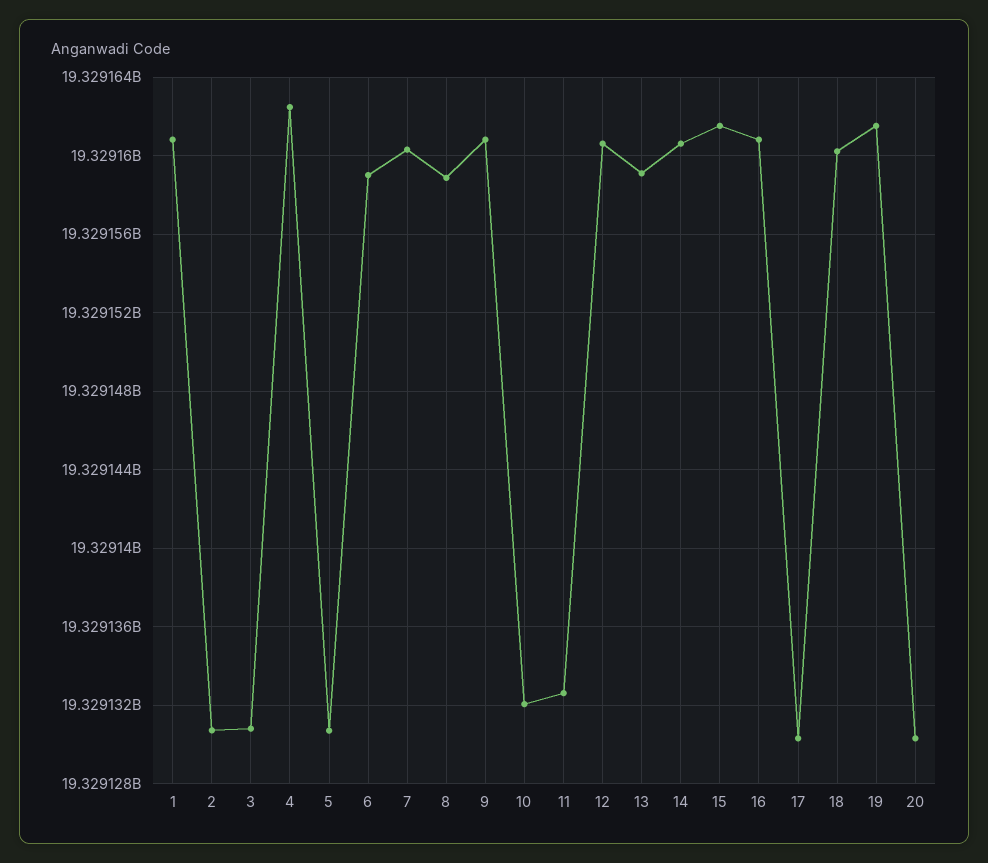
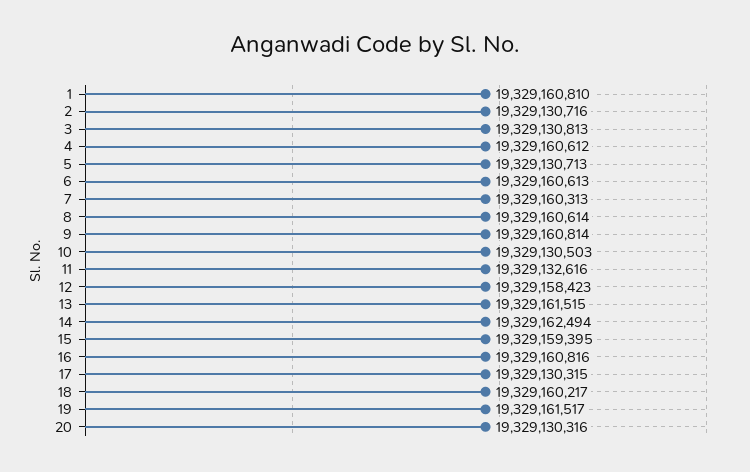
4: 19329162500 -> 19329160612
6: 19329159000 -> 19329160613
8: 19329159000 -> 19329160614
10: 19329132000 -> 19329130503
12: 19329160500 -> 19329158423
13: 19329159000 -> 19329161515
14: 19329160500 -> 19329162494
15: 19329161500 -> 19329159395

